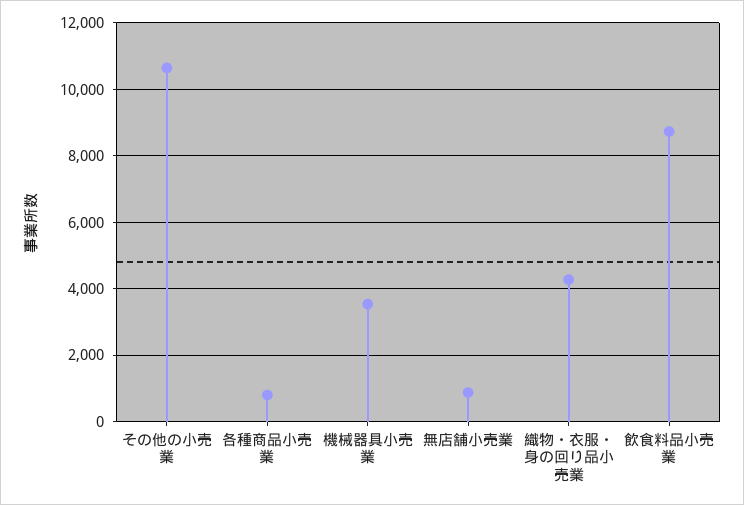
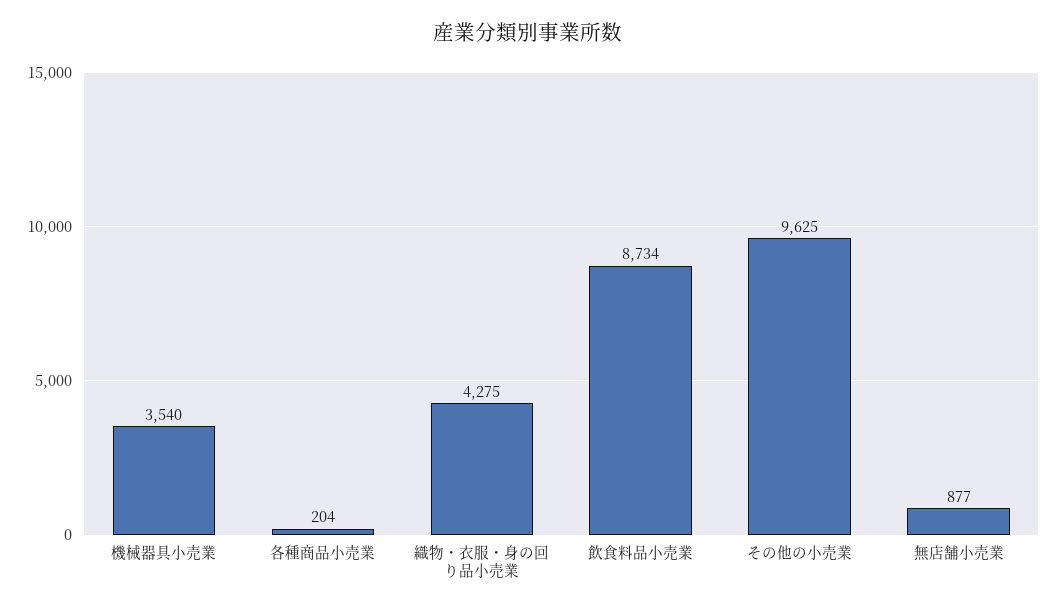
その他の小売業: 10600 -> 9625
各種商品小売業: 800 -> 204

